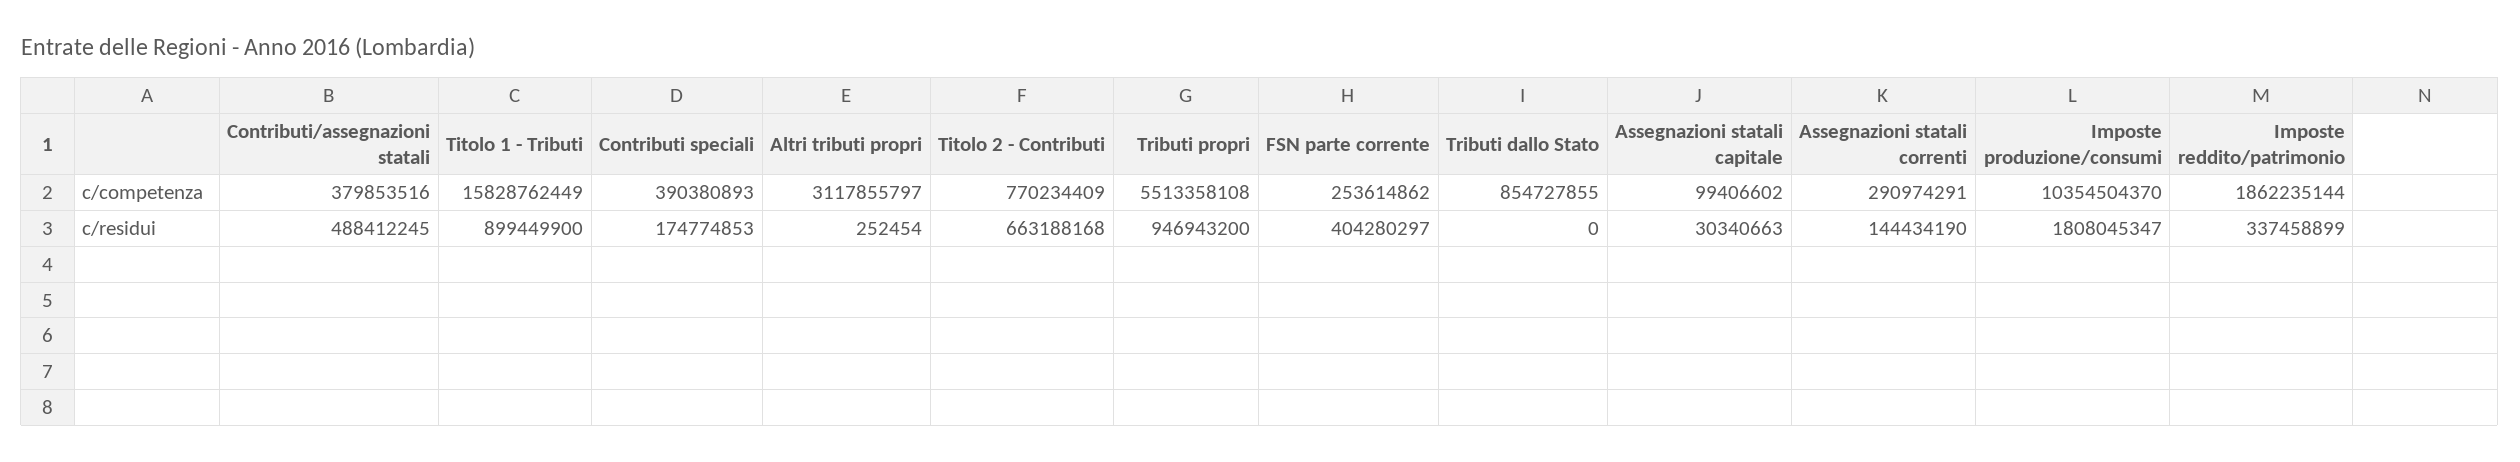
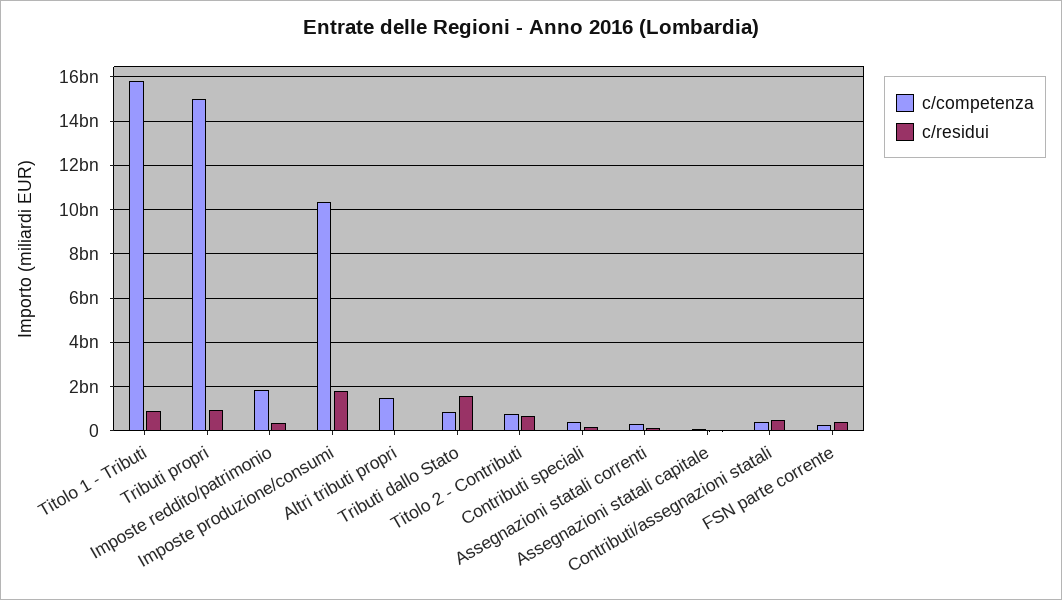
c/competenza, Altri tributi propri: 3117855797 -> 1500000000
c/competenza, Tributi propri: 5513358108 -> 15000000000
c/residui, Tributi dallo Stato: 0 -> 1500000000

